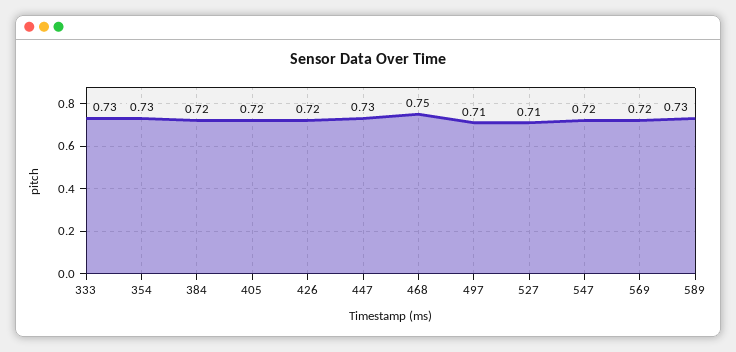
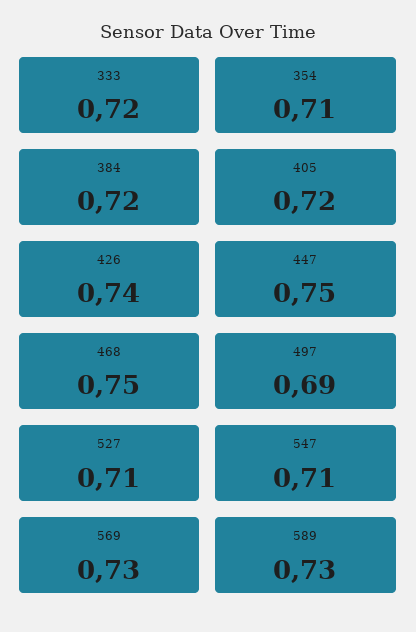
333: 0.73 -> 0.72
354: 0.73 -> 0.71
426: 0.72 -> 0.74
447: 0.73 -> 0.75
497: 0.71 -> 0.69
547: 0.72 -> 0.71
569: 0.72 -> 0.73

